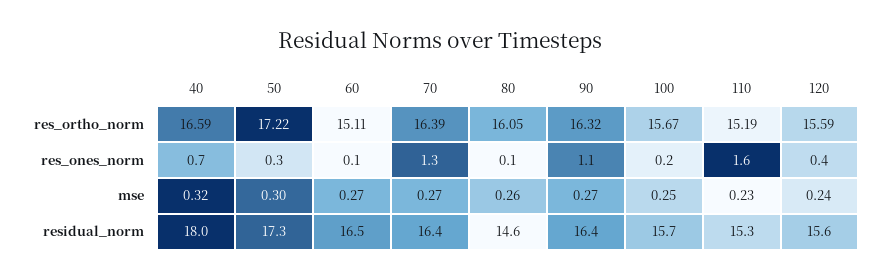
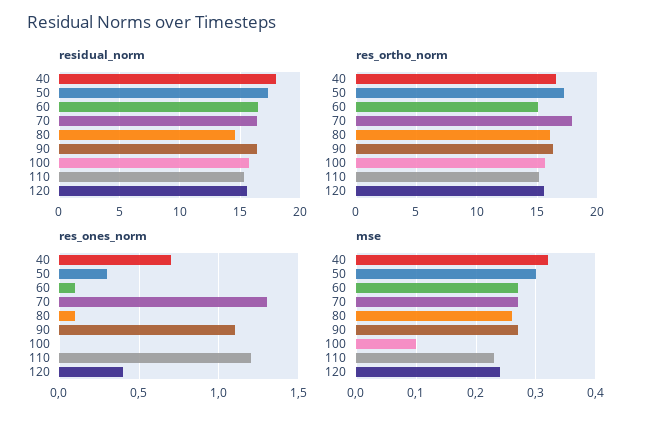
res_ortho_norm, 70: 16.39 -> 18
res_ones_norm, 100: 0.2 -> 0
res_ones_norm, 110: 1.6 -> 1.2
mse, 100: 0.25 -> 0.1

